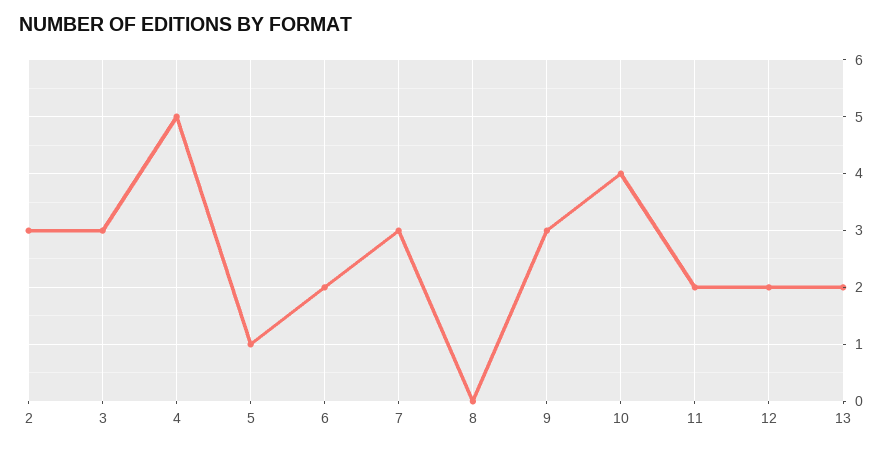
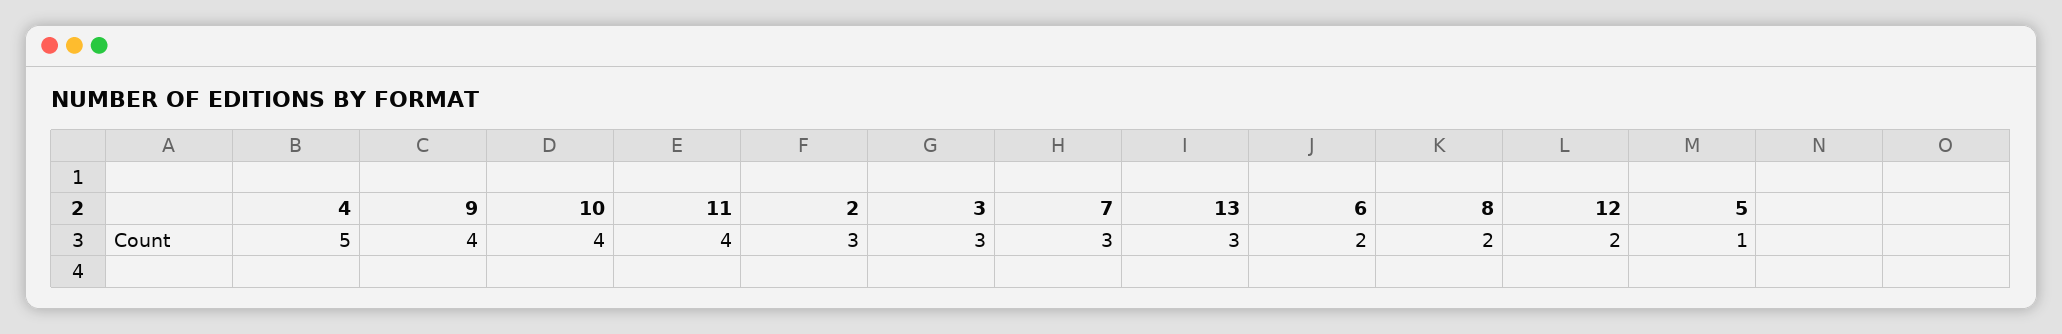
8: 0 -> 2
9: 3 -> 4
11: 2 -> 4
13: 2 -> 3

